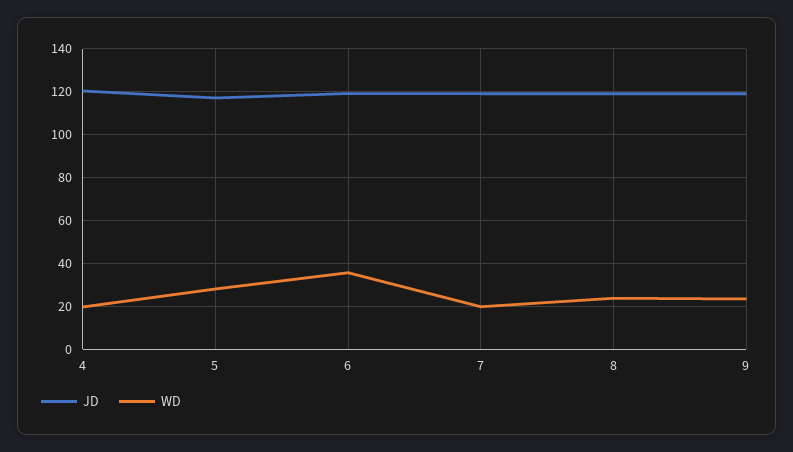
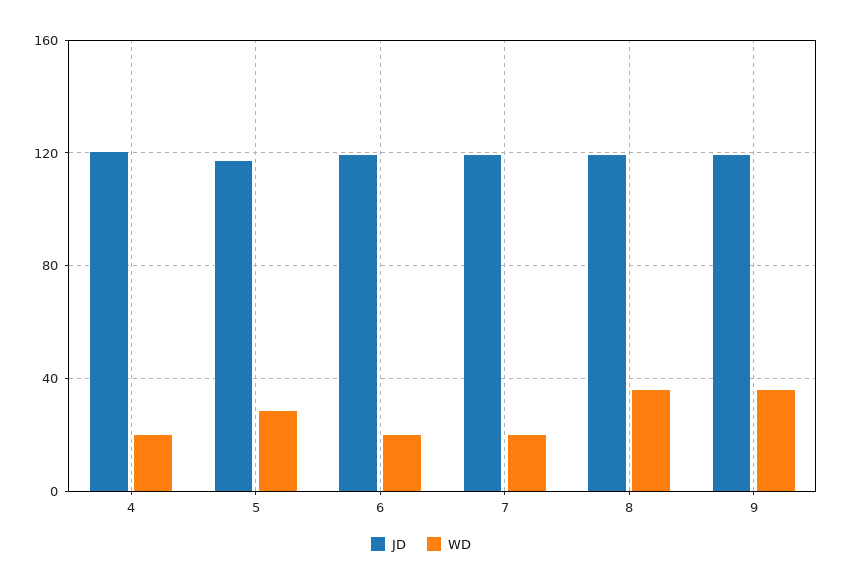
WD, 6: 35 -> 20
WD, 8: 25 -> 35
WD, 9: 25 -> 35

